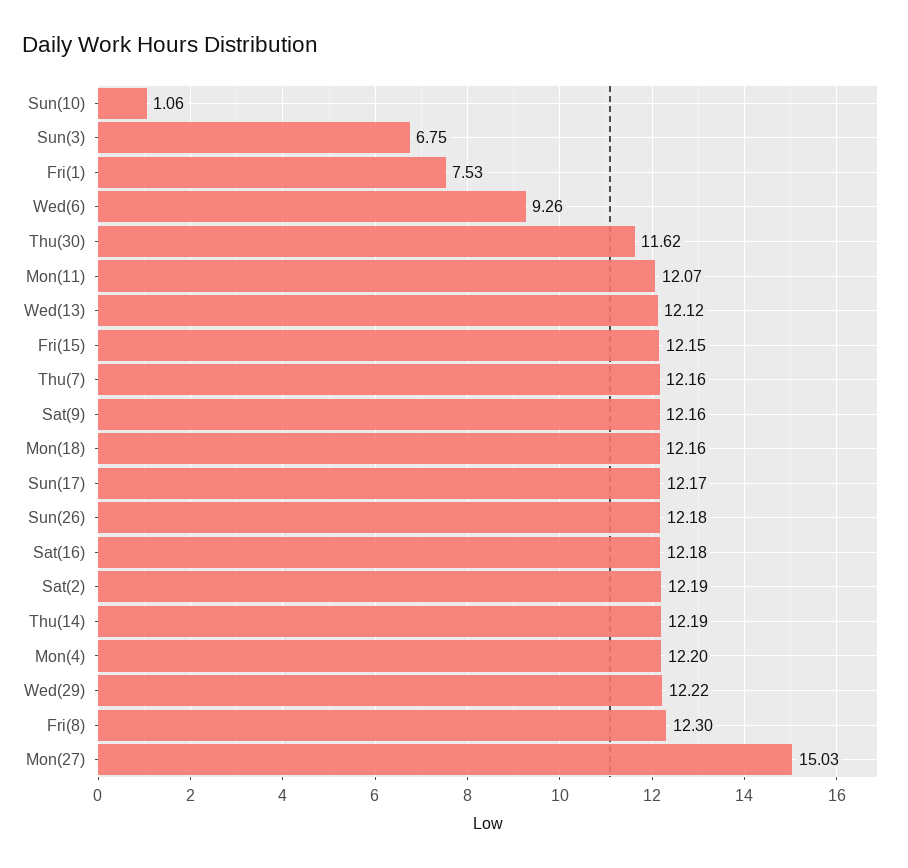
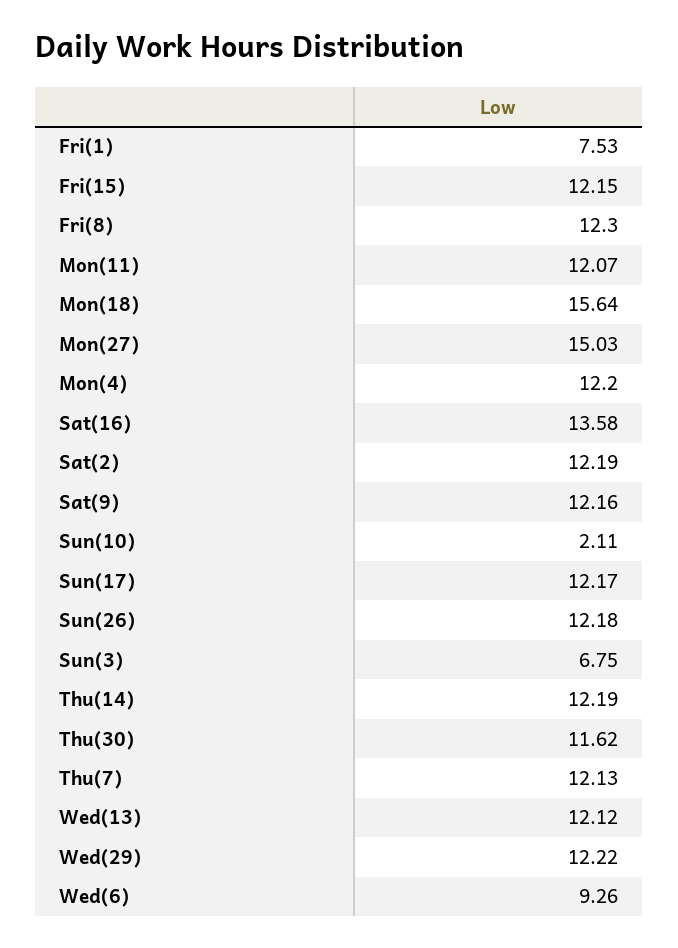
Sun(10): 1.06 -> 2.11
Thu(7): 12.16 -> 12.13
Mon(18): 12.16 -> 15.64
Sat(16): 12.18 -> 13.58

